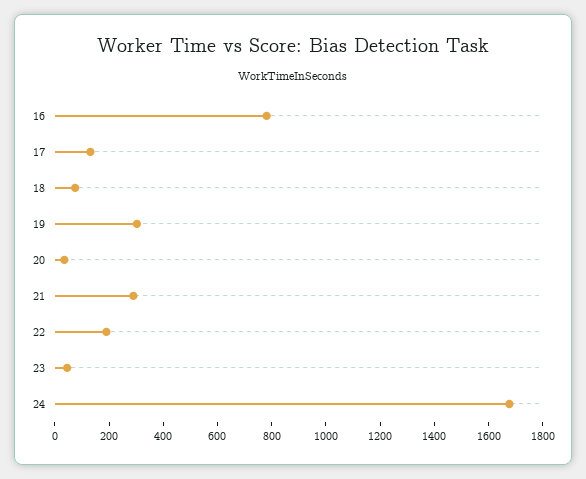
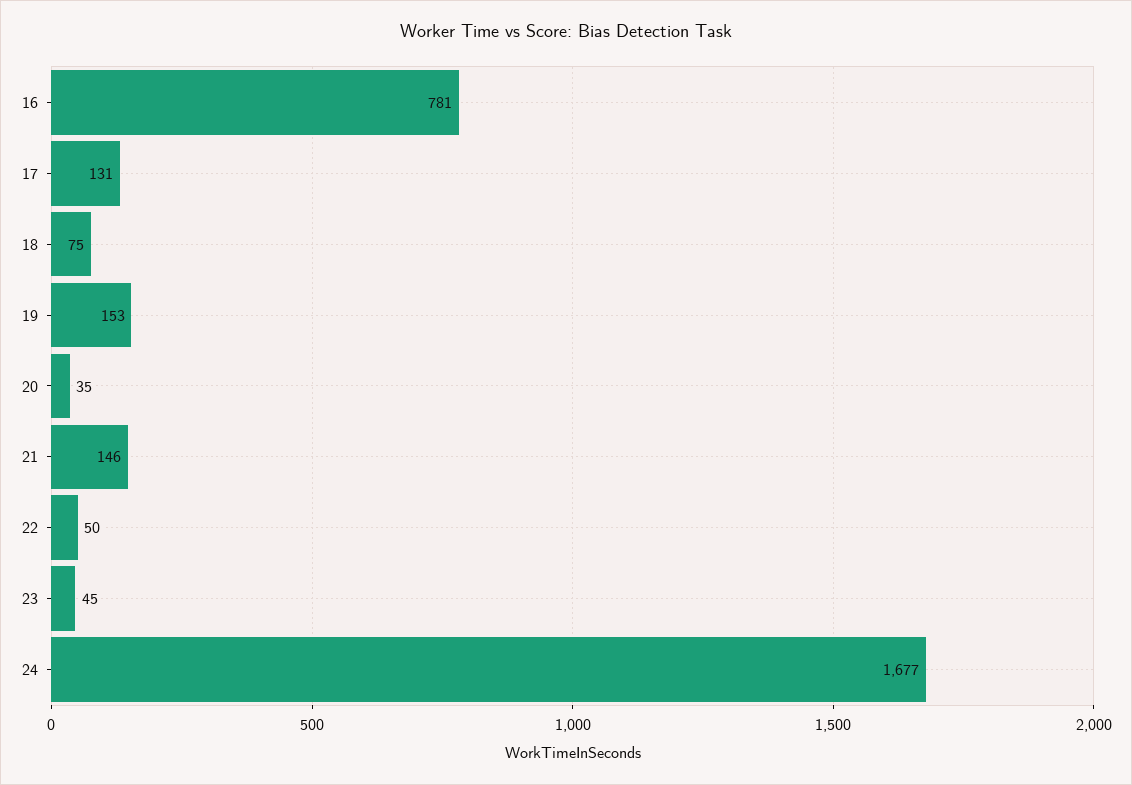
19: 300 -> 153
21: 300 -> 146
22: 200 -> 50

